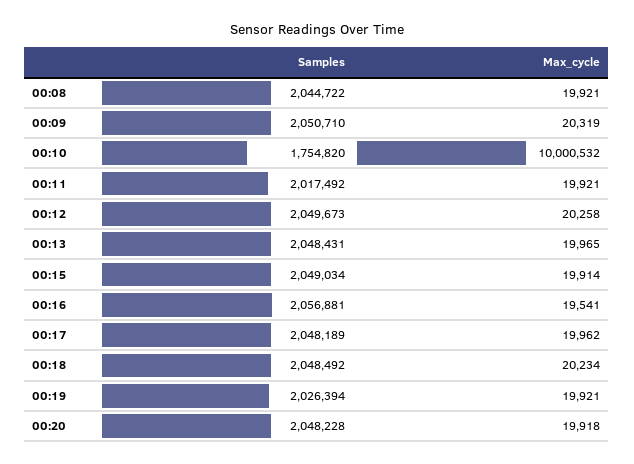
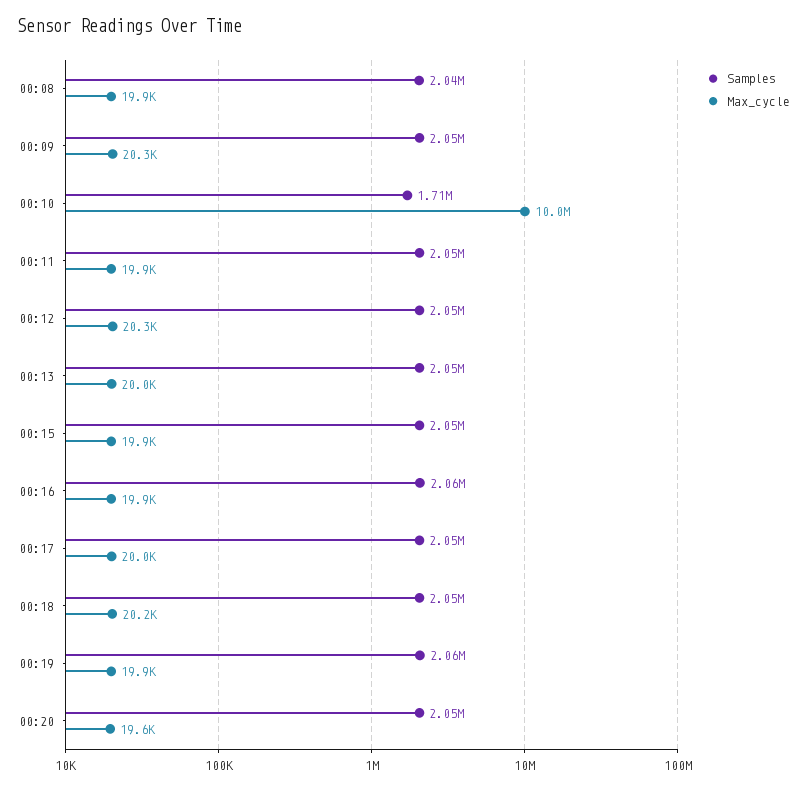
Samples, 00:10: 1754820 -> 1710000
Samples, 00:11: 2017492 -> 2050000
Max_cycle, 00:16: 19541 -> 19900
Samples, 00:19: 2026394 -> 2060000
Max_cycle, 00:20: 19918 -> 19600

